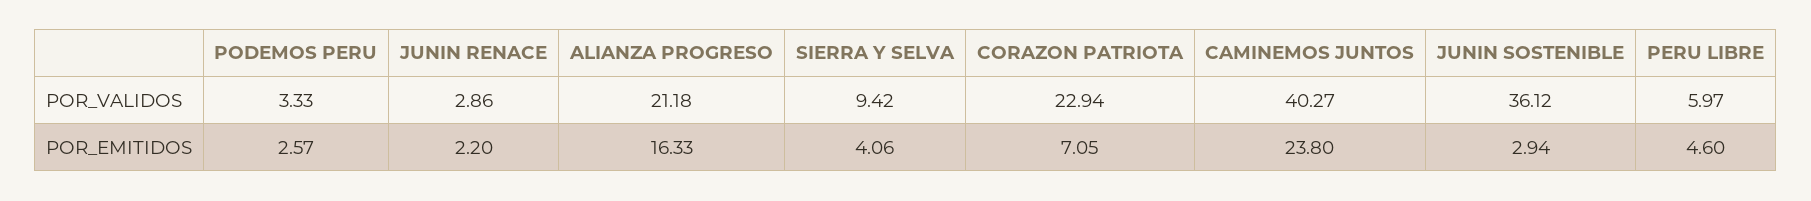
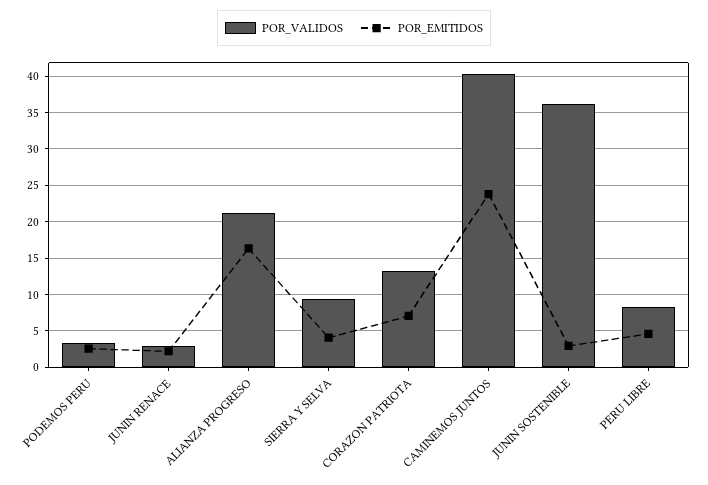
POR_VALIDOS, CORAZON PATRIOTA: 22.94 -> 13
POR_VALIDOS, PERU LIBRE: 5.97 -> 8

